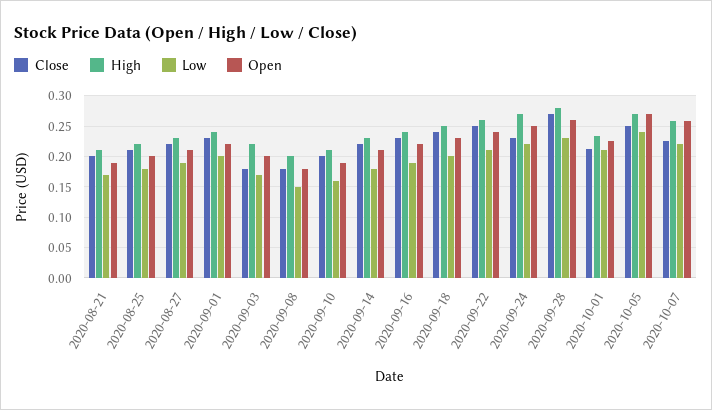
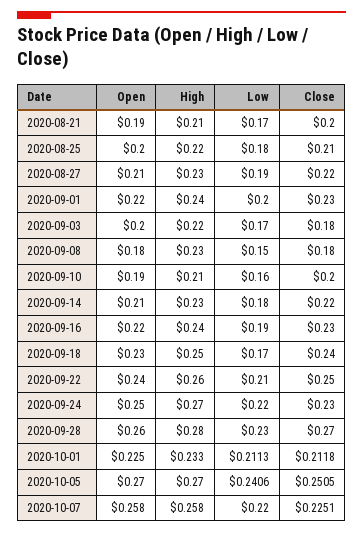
High, 2020-09-08: 0.2 -> 0.23
Low, 2020-09-18: 0.2 -> 0.17

